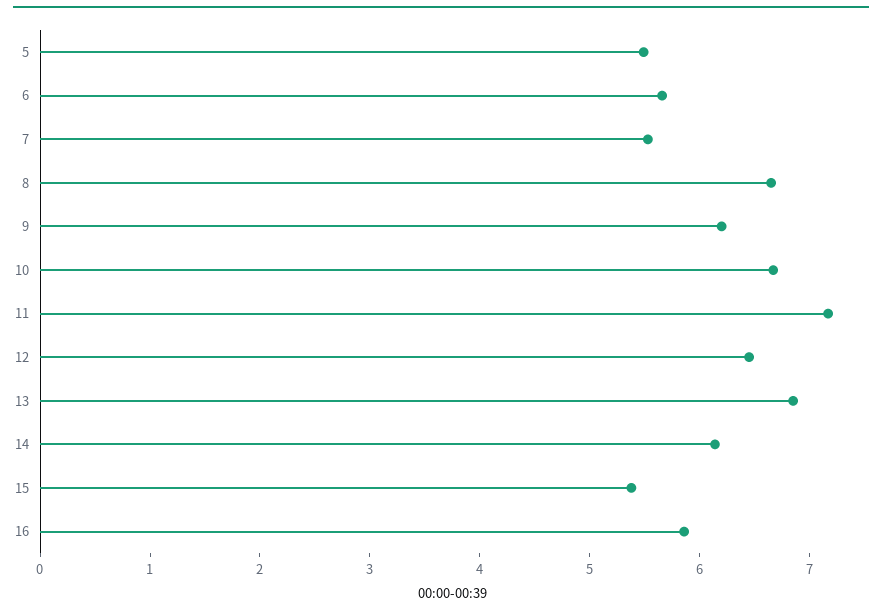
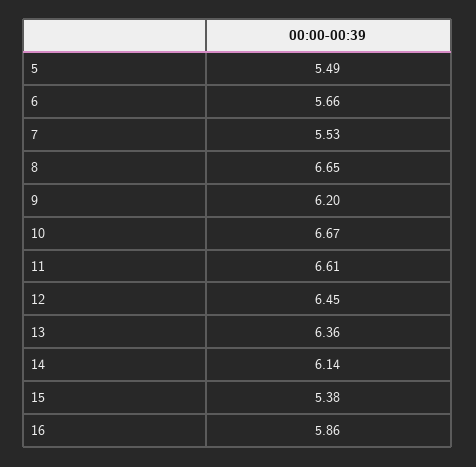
11: 7.2 -> 6.61
13: 6.8 -> 6.36

